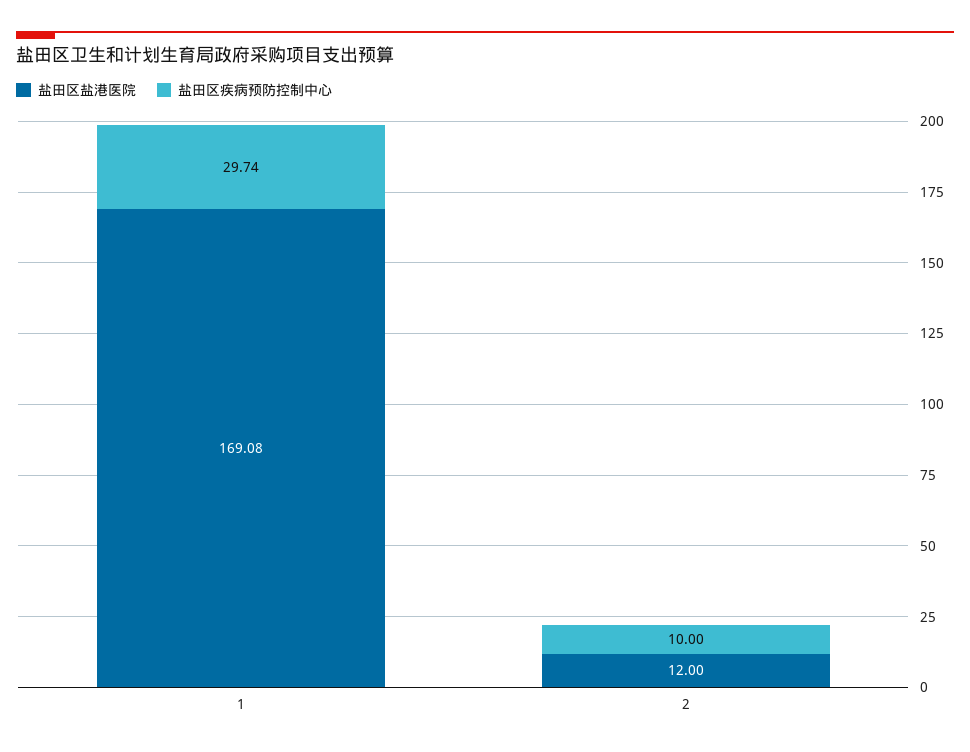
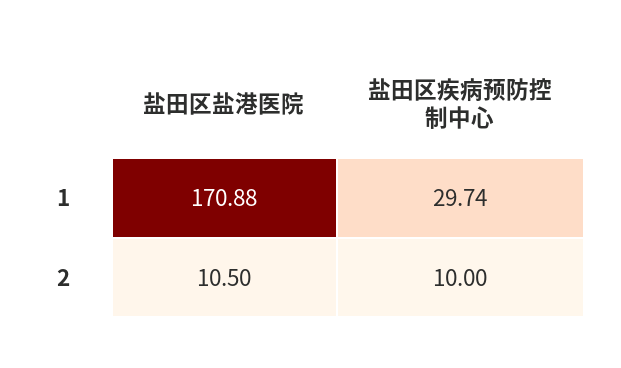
盐田区盐港医院, 1: 169.08 -> 170.88
盐田区盐港医院, 2: 12 -> 10.5

